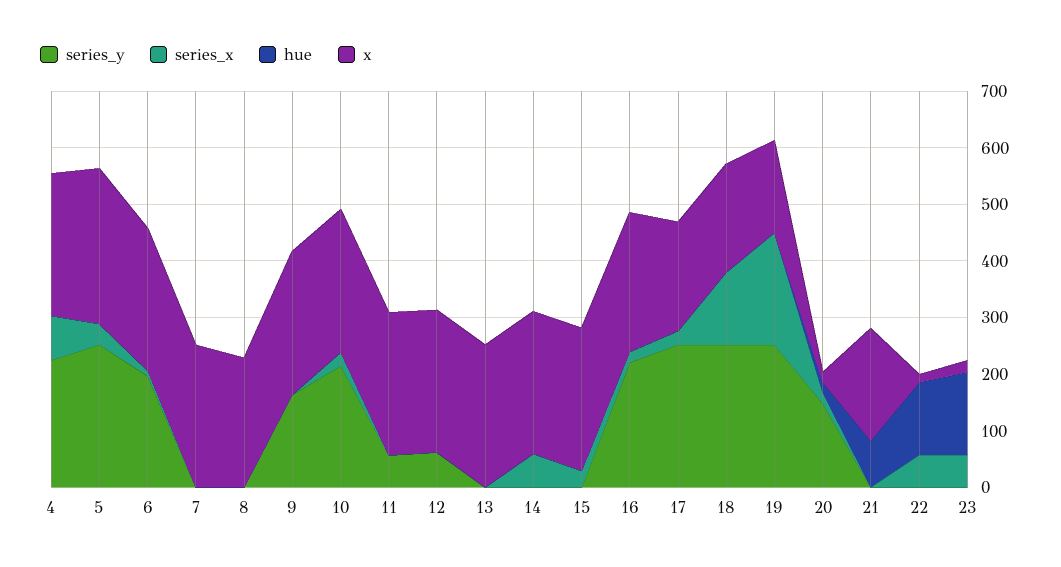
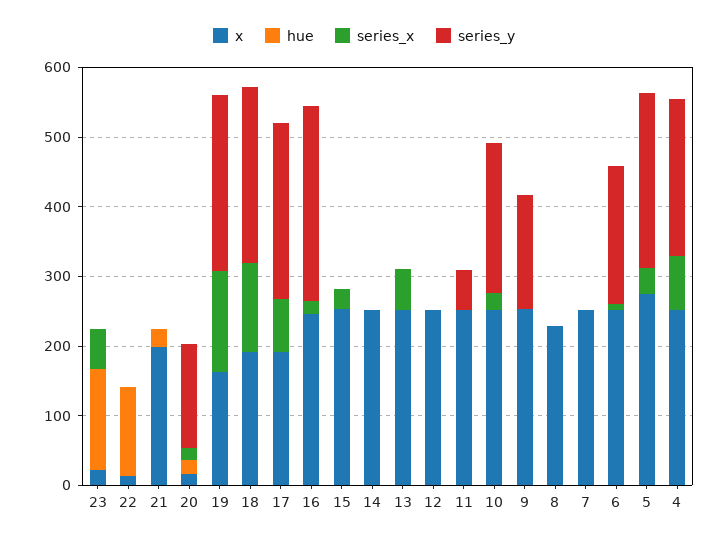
series_y, 12: 60 -> 0
series_x, 13: 0 -> 60
series_x, 14: 60 -> 0
series_y, 16: 220 -> 280
series_x, 17: 20 -> 80
series_x, 19: 200 -> 140
hue, 21: 80 -> 20
series_x, 22: 60 -> 0

